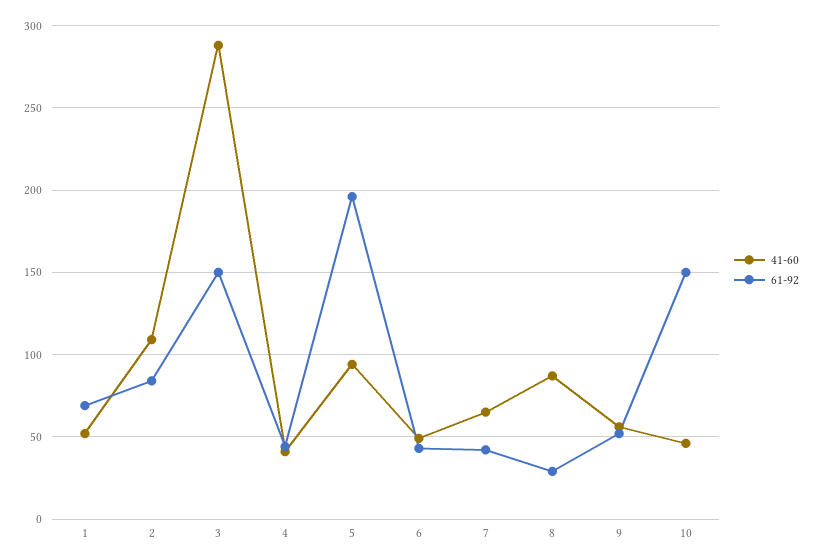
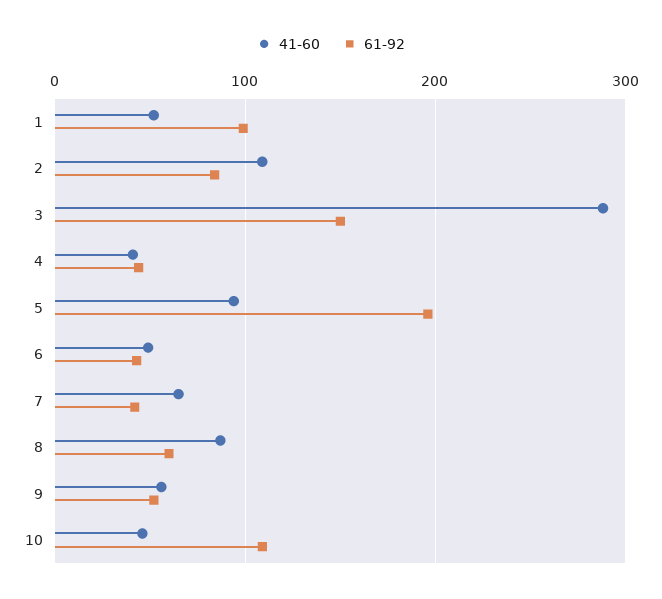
61-92, 1: 70 -> 100
61-92, 8: 30 -> 60
61-92, 10: 150 -> 110

